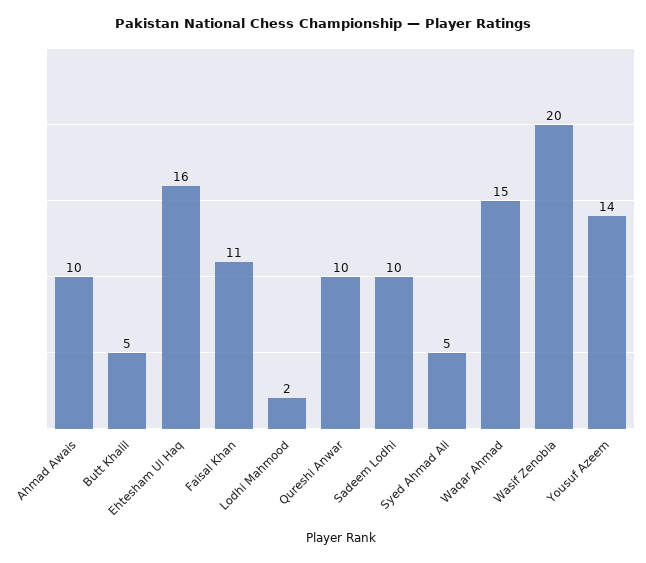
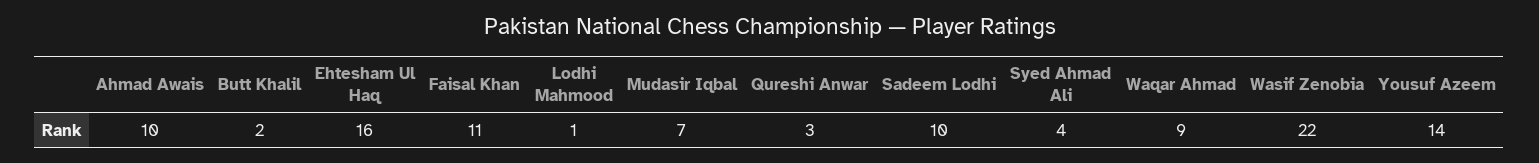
Butt Khalil: 5 -> 2
Lodhi Mahmood: 2 -> 1
Qureshi Anwar: 10 -> 3
Syed Ahmad Ali: 5 -> 4
Waqar Ahmad: 15 -> 9
Wasif Zenobia: 20 -> 22
Mudasir Iqbal: none -> 7

